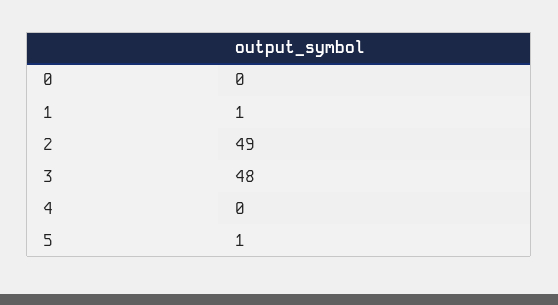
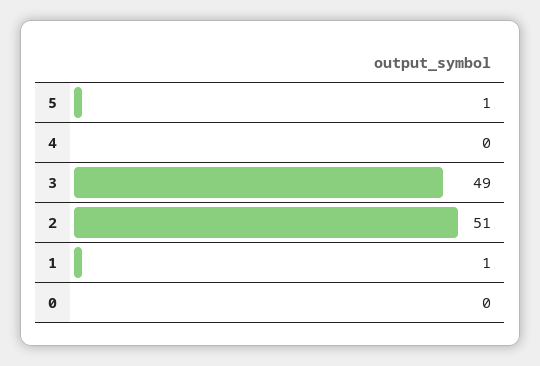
2: 49 -> 51
3: 48 -> 49

